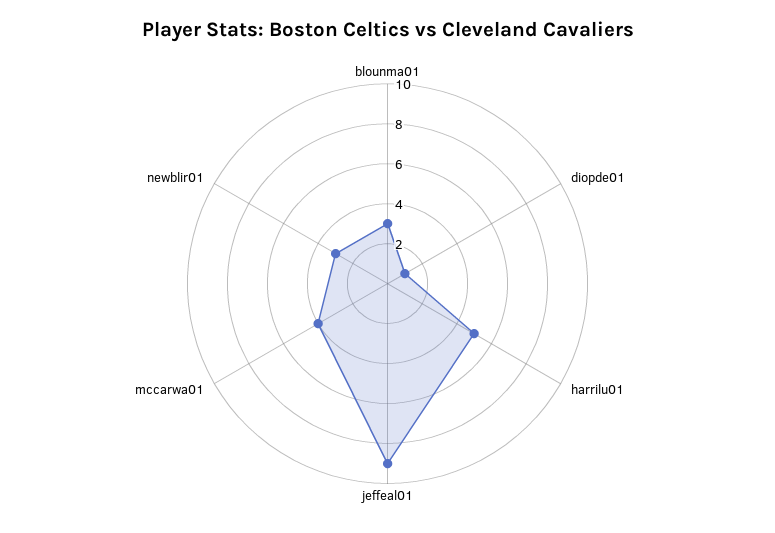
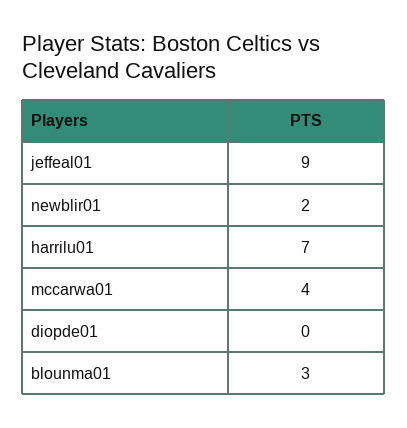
diopde01: 1 -> 0
harrilu01: 5 -> 7
newblir01: 3 -> 2

